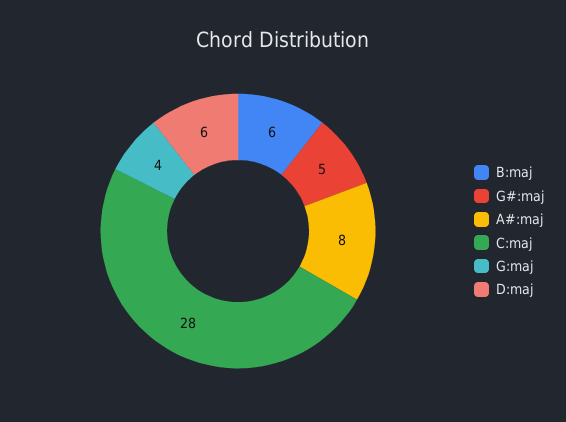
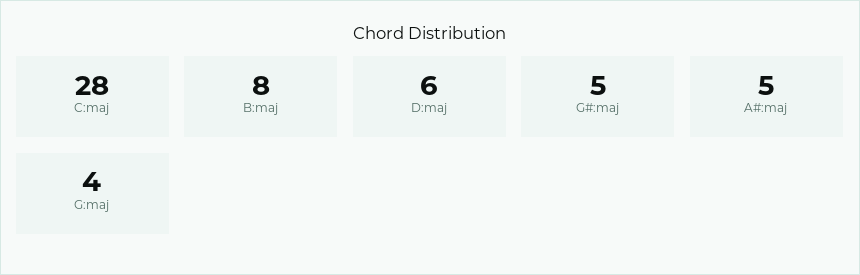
B:maj: 6 -> 8
A#:maj: 8 -> 5

